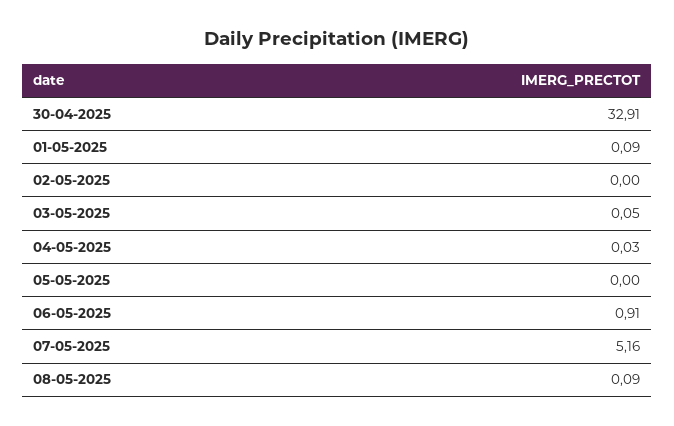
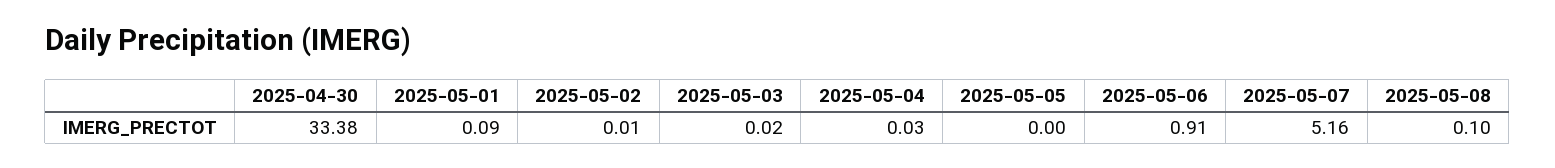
30-04-2025: 32.91 -> 33.38
02-05-2025: 0 -> 0.01
03-05-2025: 0.05 -> 0.02
08-05-2025: 0.09 -> 0.1

